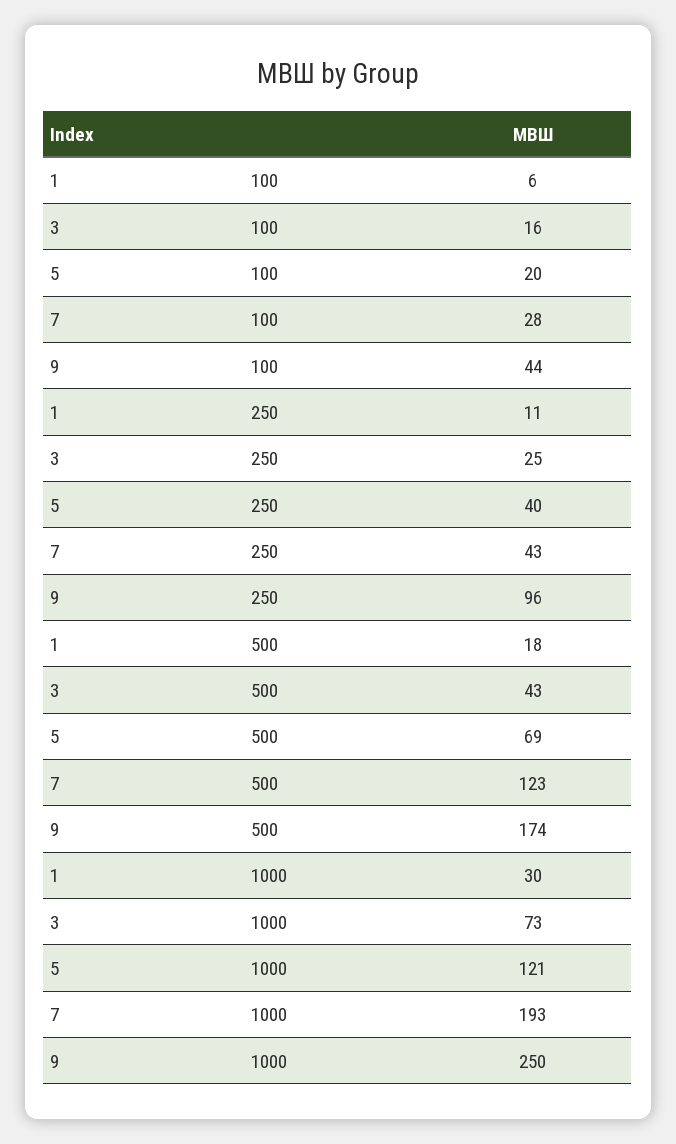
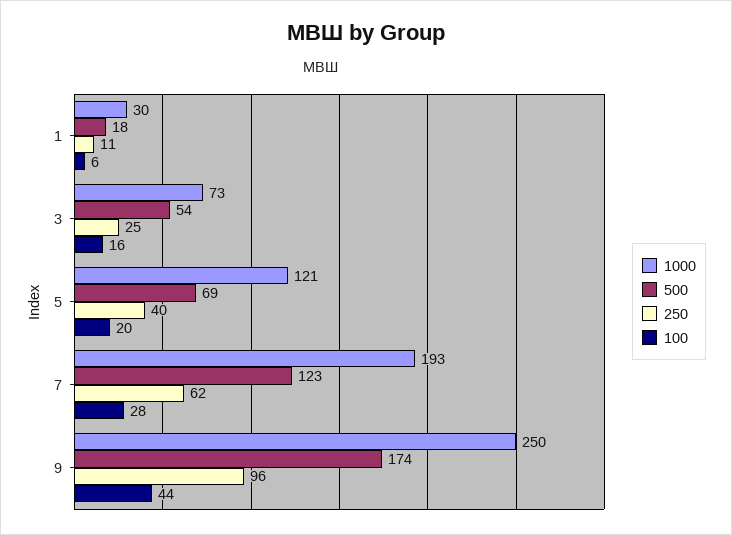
250, 7: 43 -> 62
500, 3: 43 -> 54

